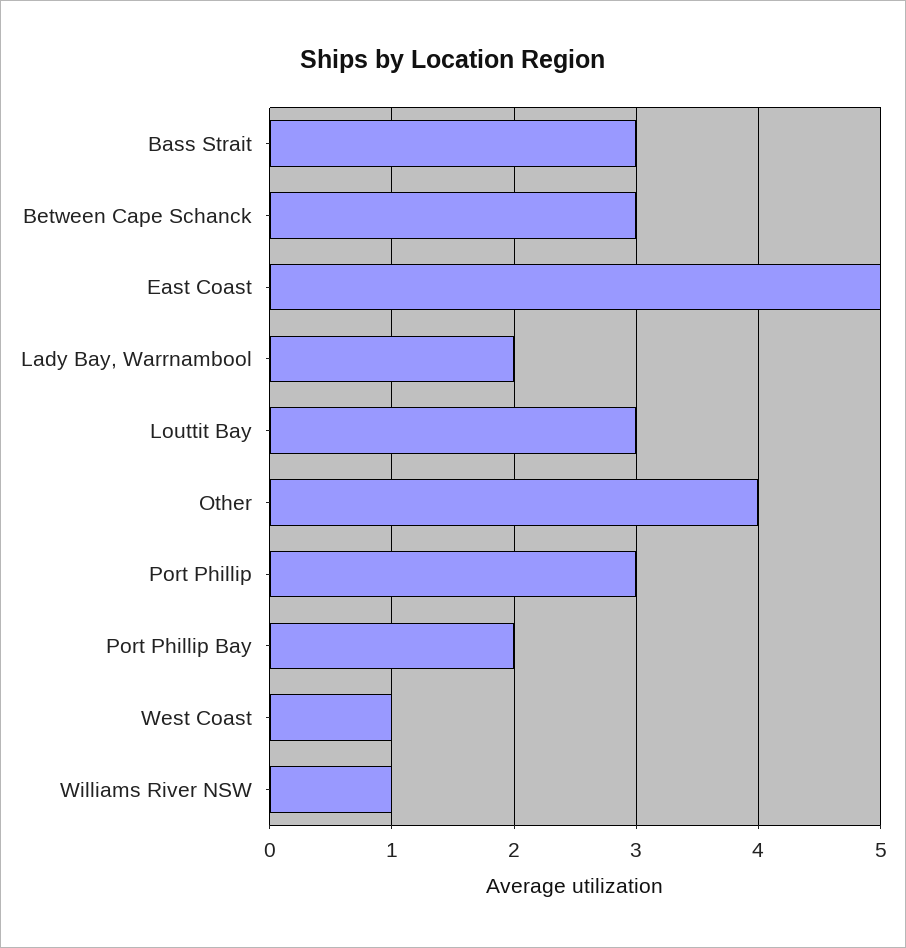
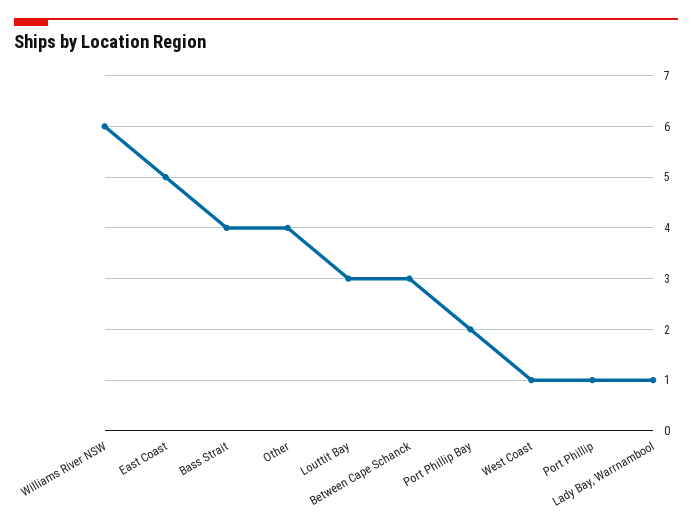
Bass Strait: 3 -> 4
Lady Bay, Warrnambool: 2 -> 1
Port Phillip: 3 -> 1
Williams River NSW: 1 -> 6

